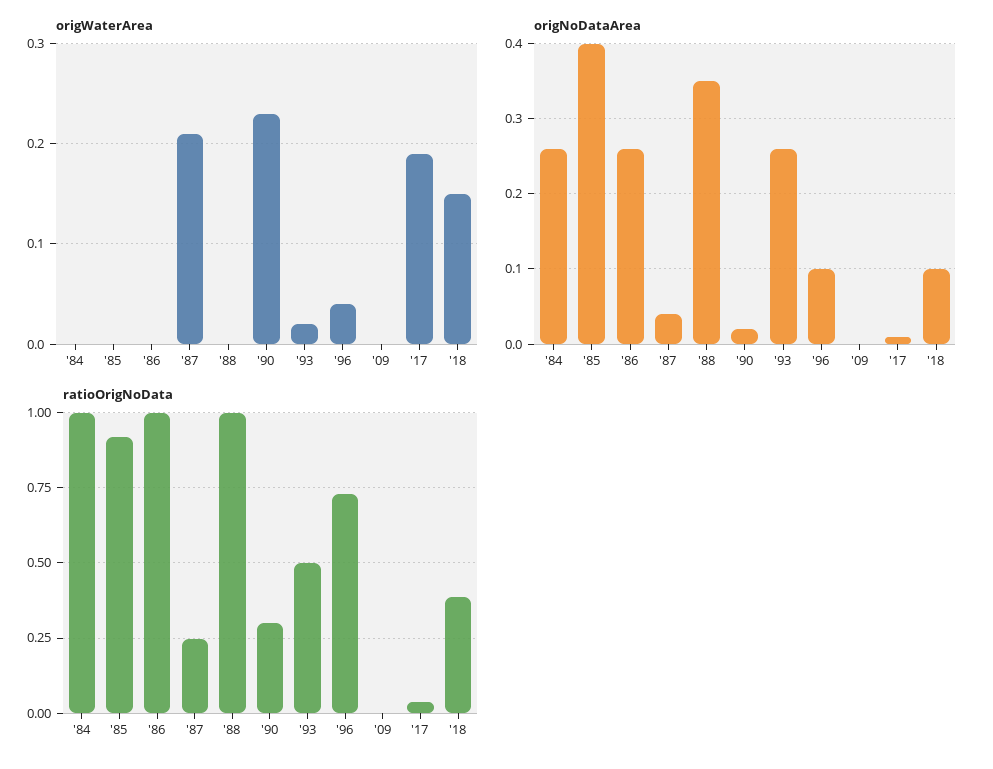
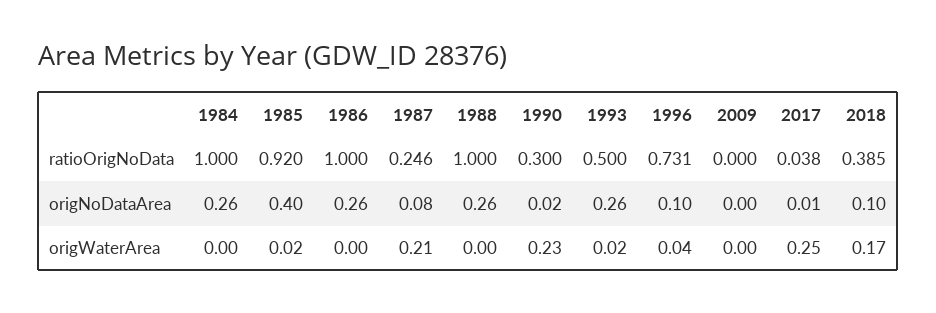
origWaterArea, '85: 0 -> 0.02
origWaterArea, '17: 0.19 -> 0.25
origWaterArea, '18: 0.15 -> 0.17
origNoDataArea, '87: 0.04 -> 0.08
origNoDataArea, '88: 0.35 -> 0.26

